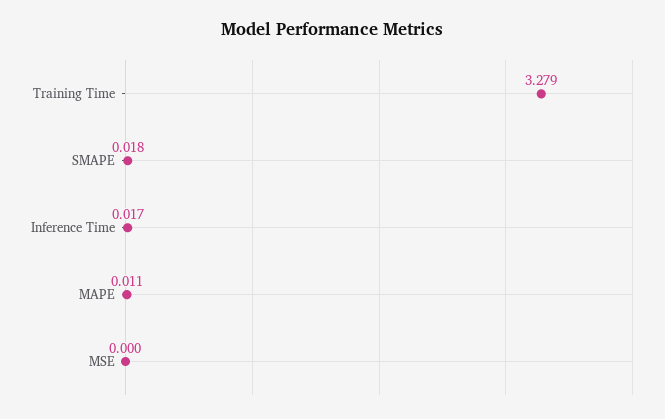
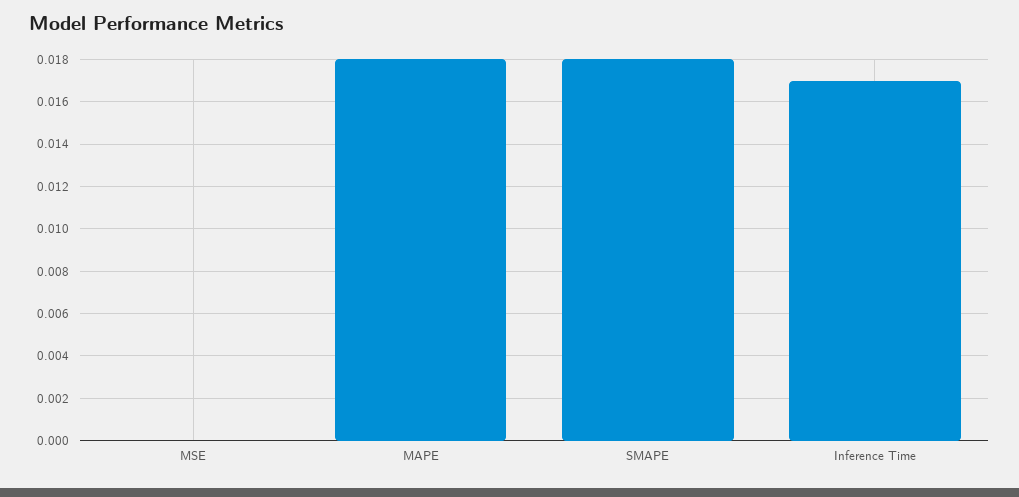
Training Time: 3.279 -> none
MAPE: 0.011 -> 0.018

